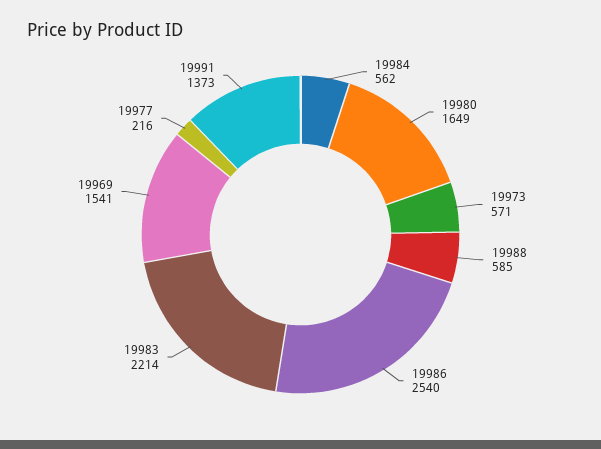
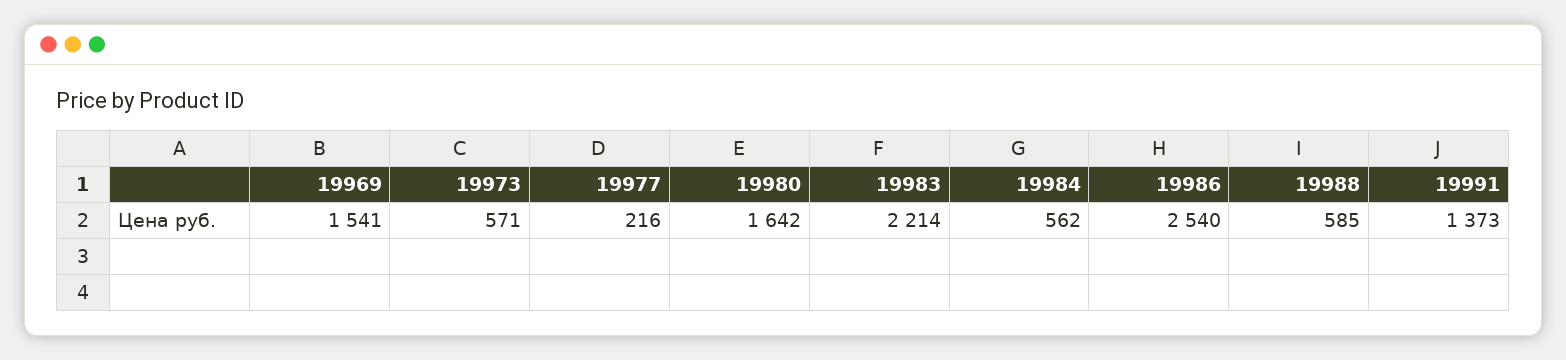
19980: 1649 -> 1642

